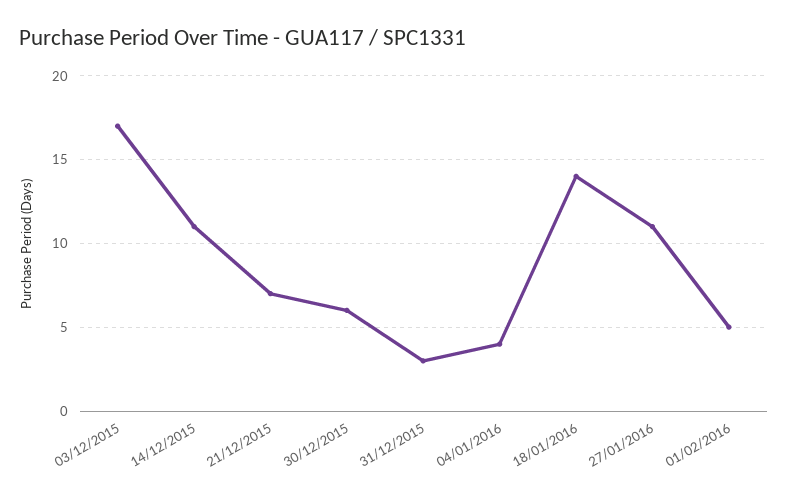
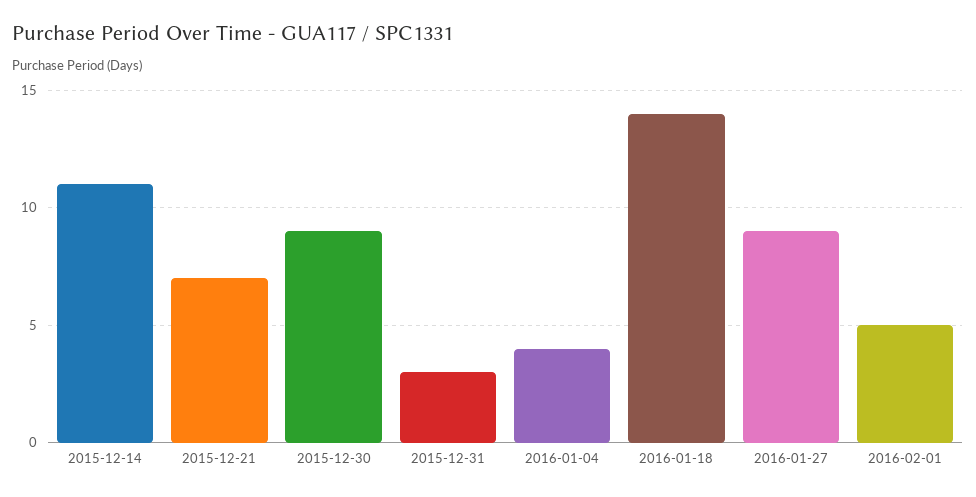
03/12/2015: 17 -> none
30/12/2015: 6 -> 9
27/01/2016: 11 -> 9

